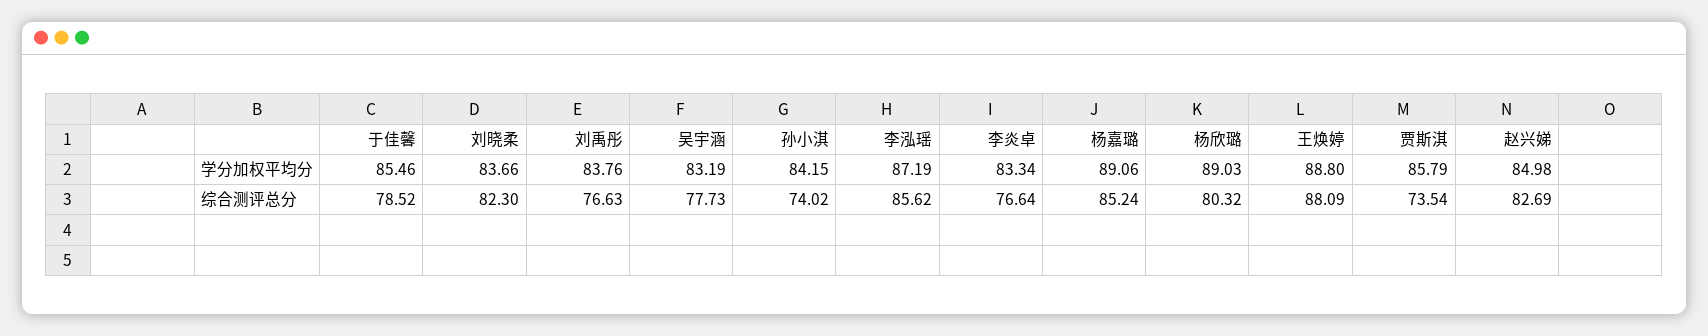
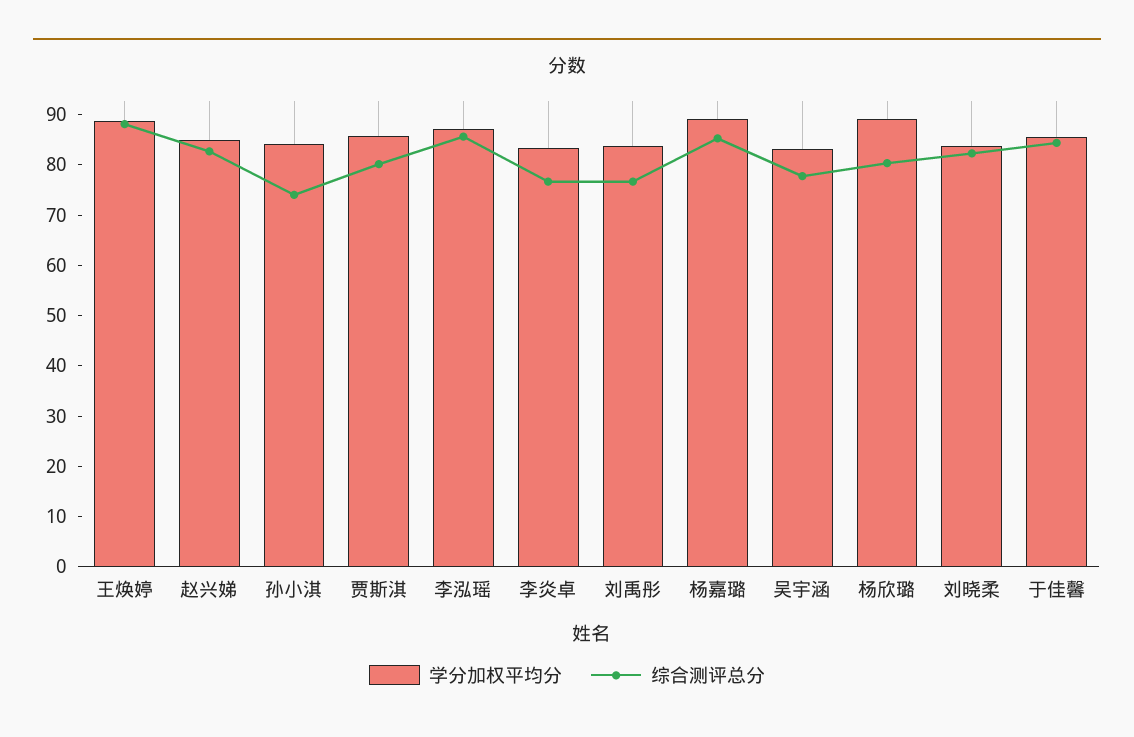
综合测评总分, 于佳馨: 78.52 -> 84
综合测评总分, 贾斯淇: 73.54 -> 80

